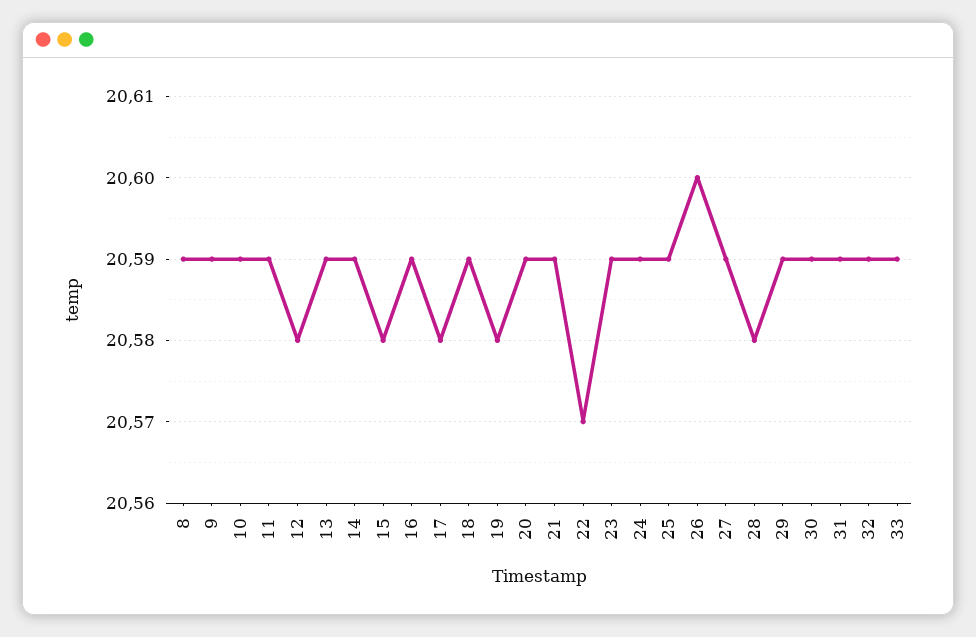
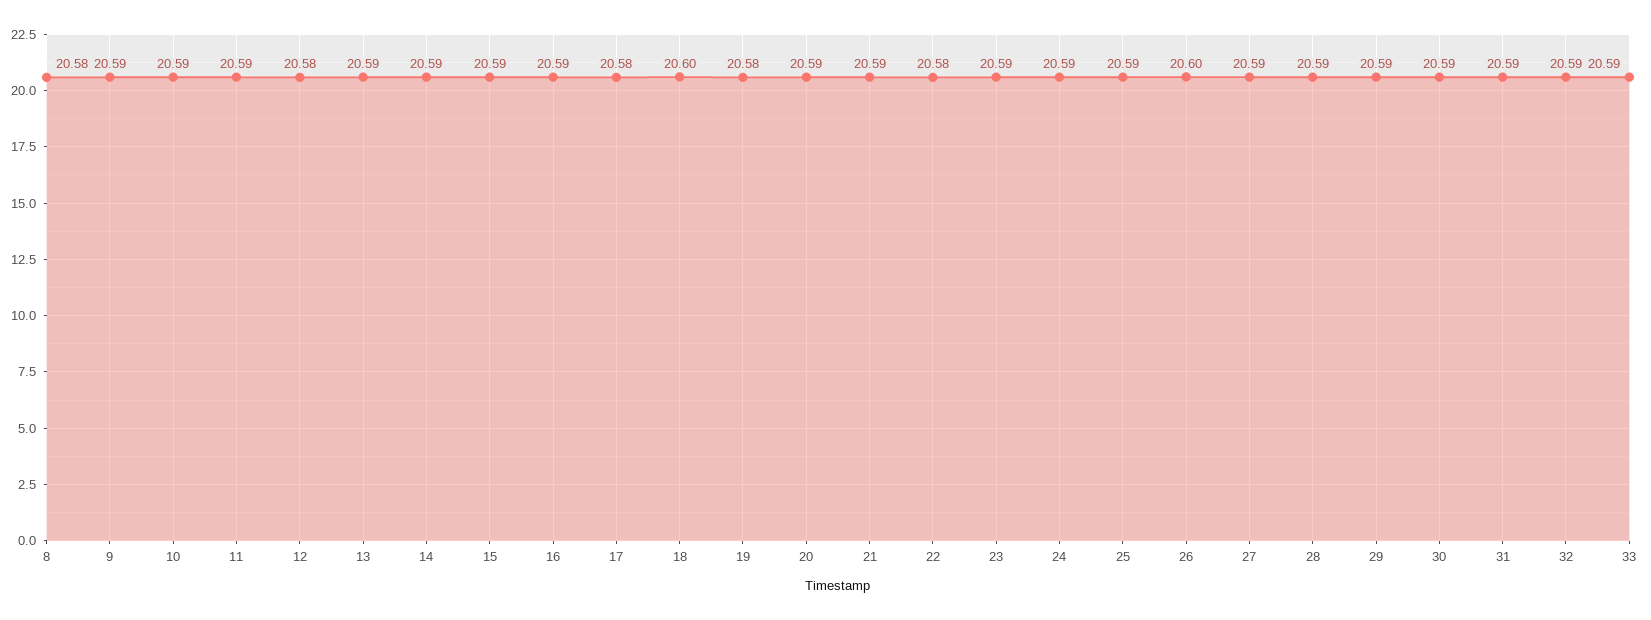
8: 20.59 -> 20.58
15: 20.58 -> 20.59
18: 20.59 -> 20.6
22: 20.57 -> 20.58
28: 20.58 -> 20.59

